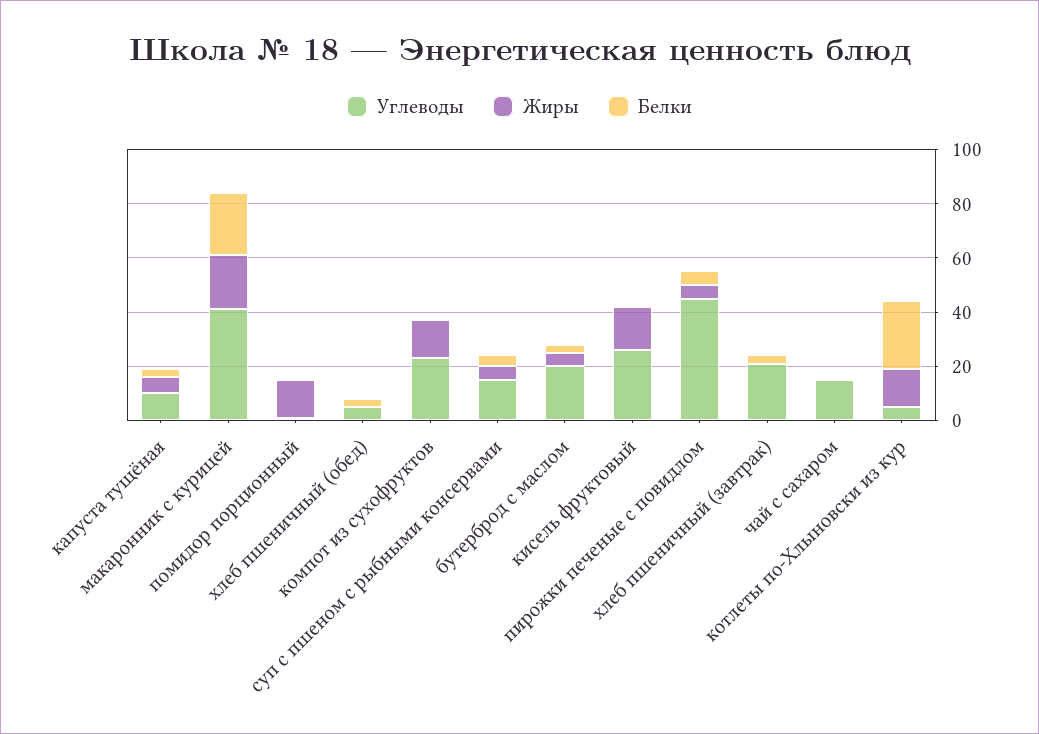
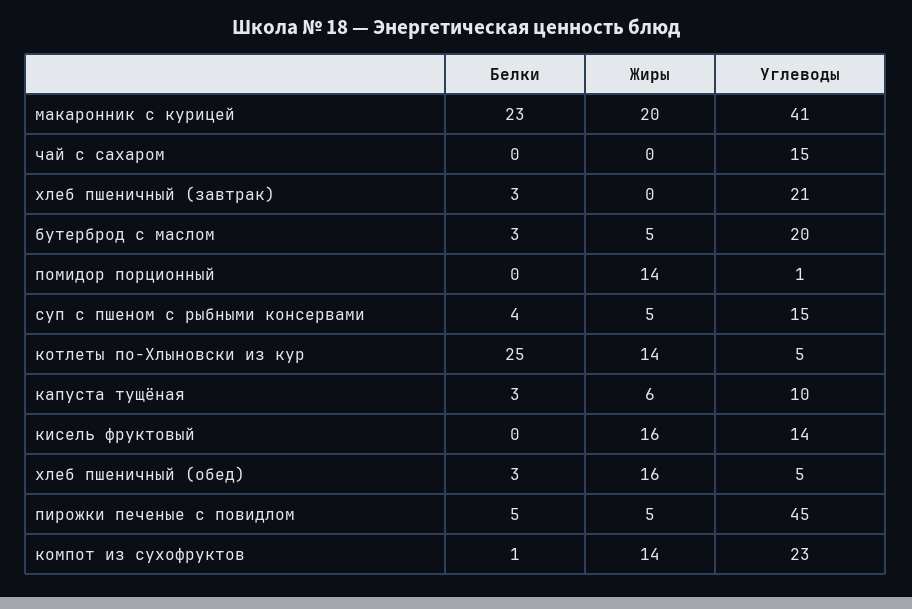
Жиры, хлеб пшеничный (обед): 0 -> 16
Углеводы, кисель фруктовый: 25 -> 14

